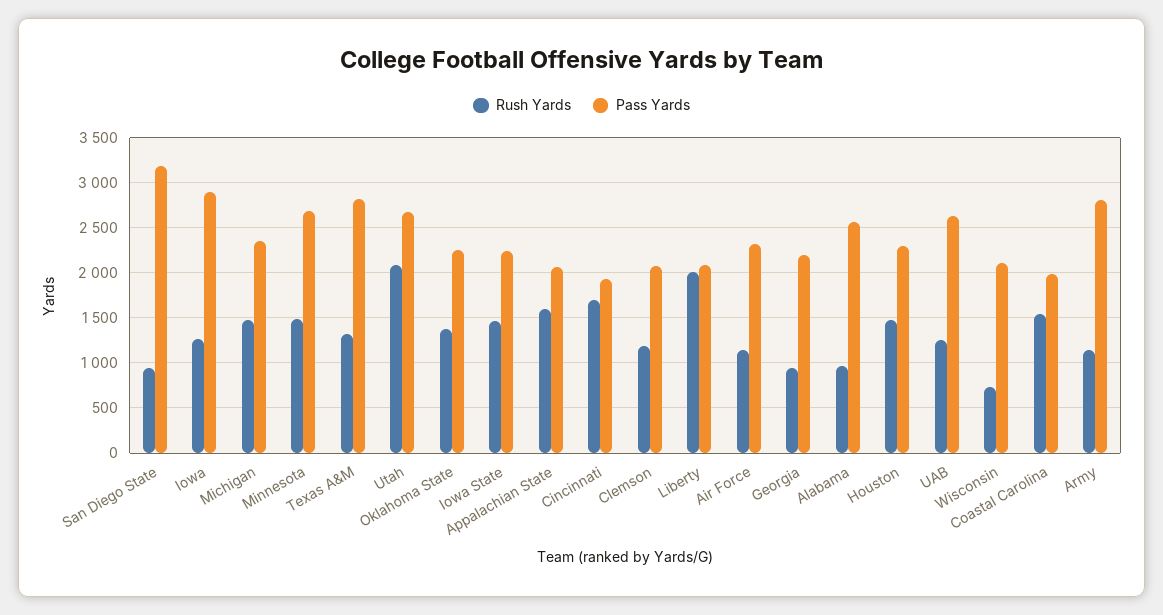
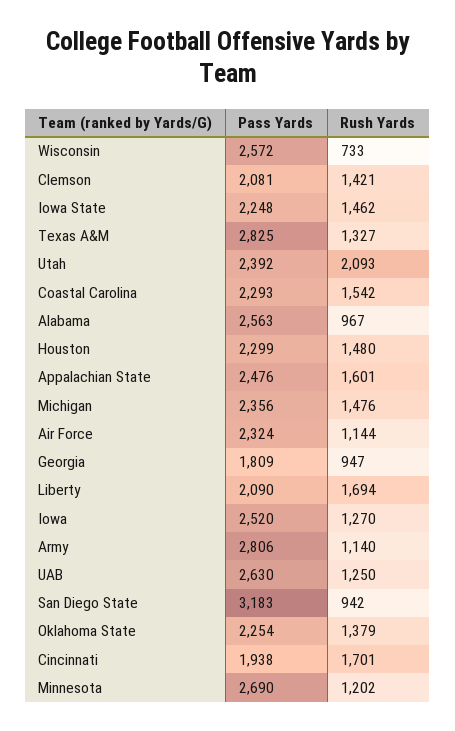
Pass Yards, Iowa: 2900 -> 2520
Rush Yards, Minnesota: 1500 -> 1202
Pass Yards, Utah: 2700 -> 2392
Pass Yards, Appalachian State: 2100 -> 2476
Rush Yards, Clemson: 1200 -> 1421
Rush Yards, Liberty: 2000 -> 1694
Pass Yards, Georgia: 2200 -> 1809
Pass Yards, Wisconsin: 2100 -> 2572
Pass Yards, Coastal Carolina: 2000 -> 2293

